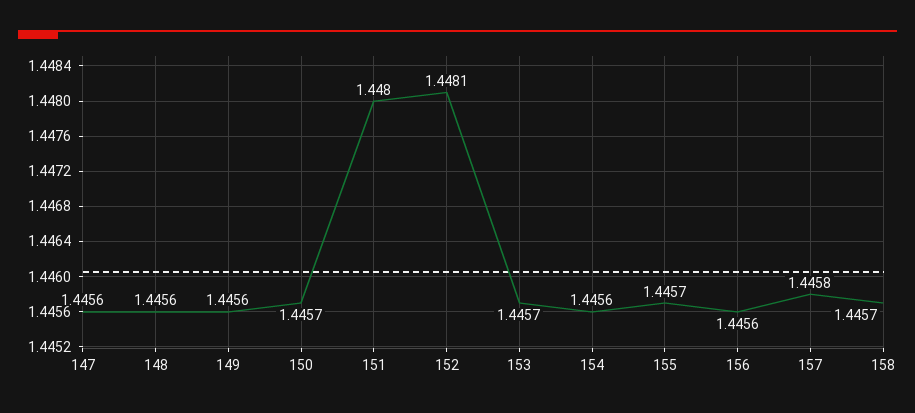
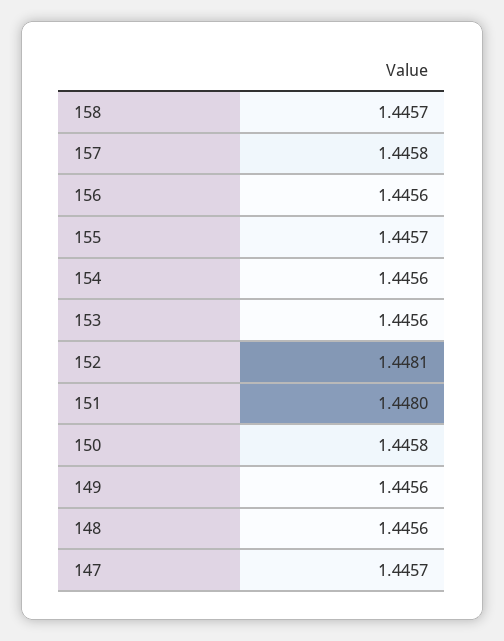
147: 1.4456 -> 1.4457
150: 1.4457 -> 1.4458
153: 1.4457 -> 1.4456

